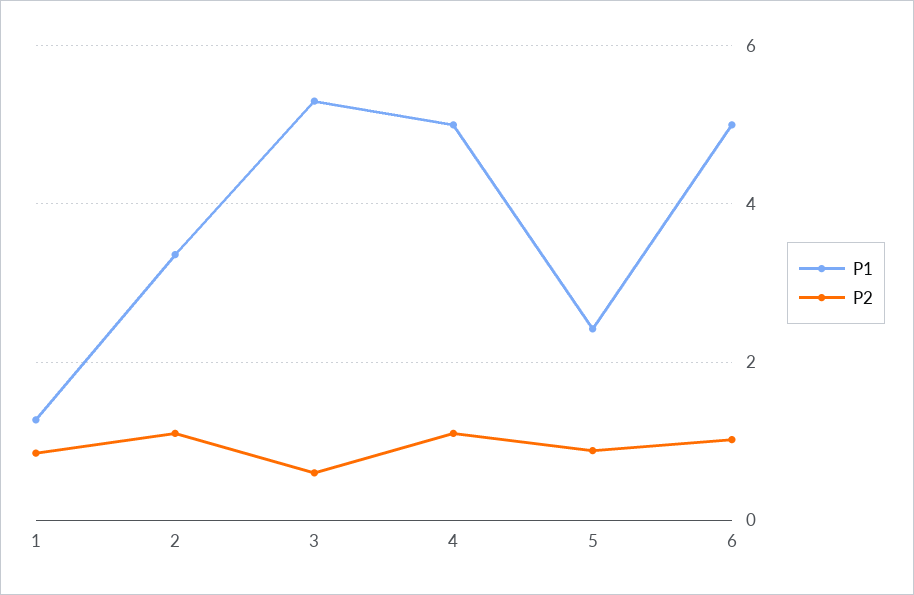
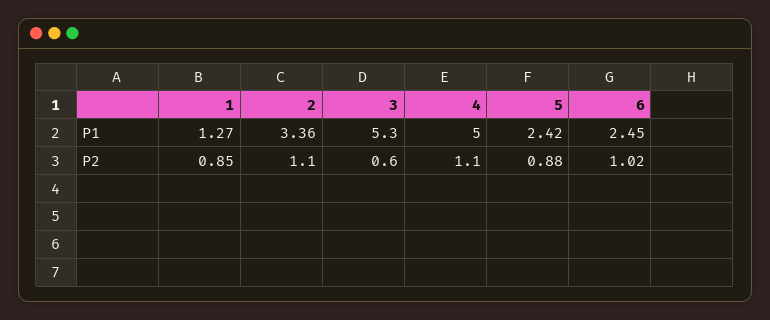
P1, 6: 5 -> 2.45

